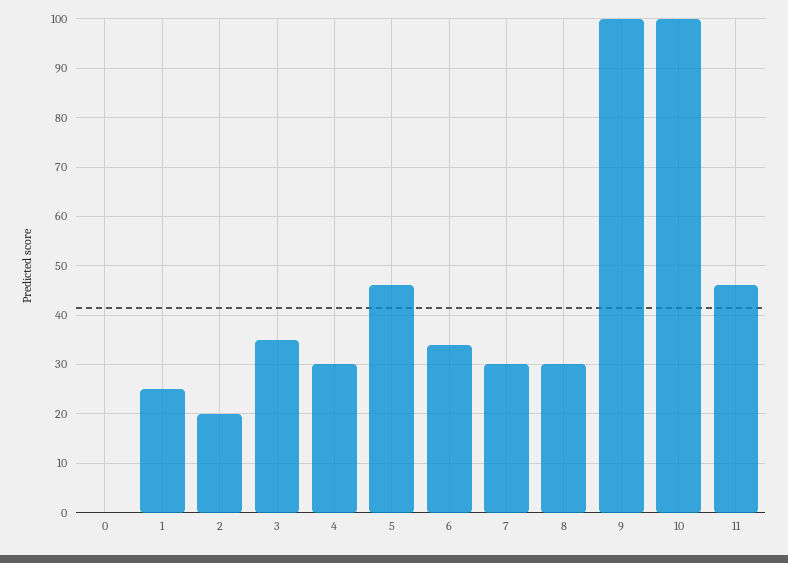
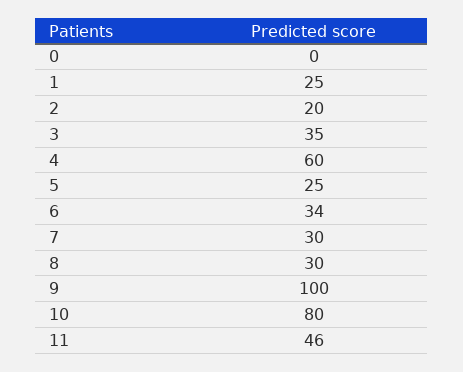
4: 30 -> 60
5: 45 -> 25
10: 100 -> 80

